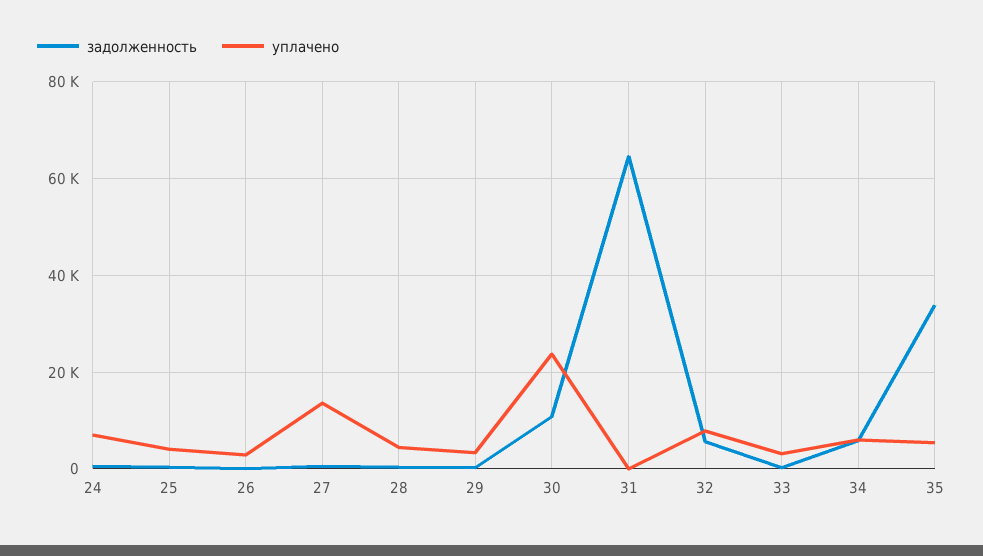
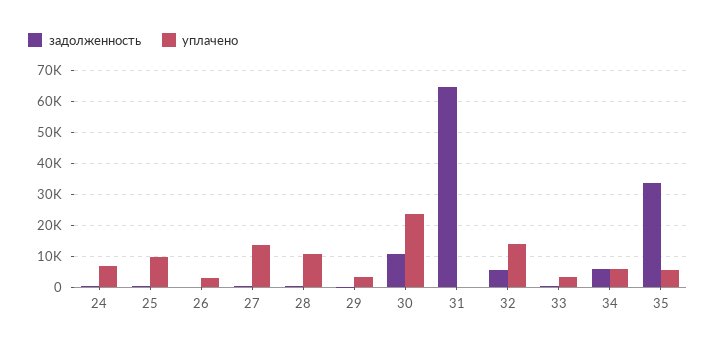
уплачено, 25: 4000 -> 10000
уплачено, 28: 4000 -> 10000
уплачено, 32: 8000 -> 14000

